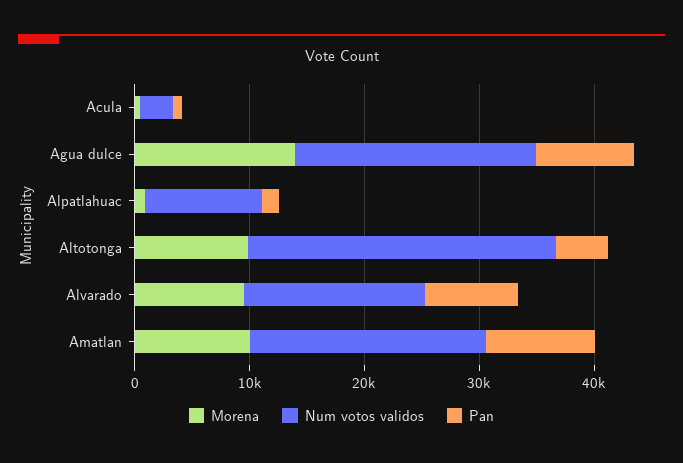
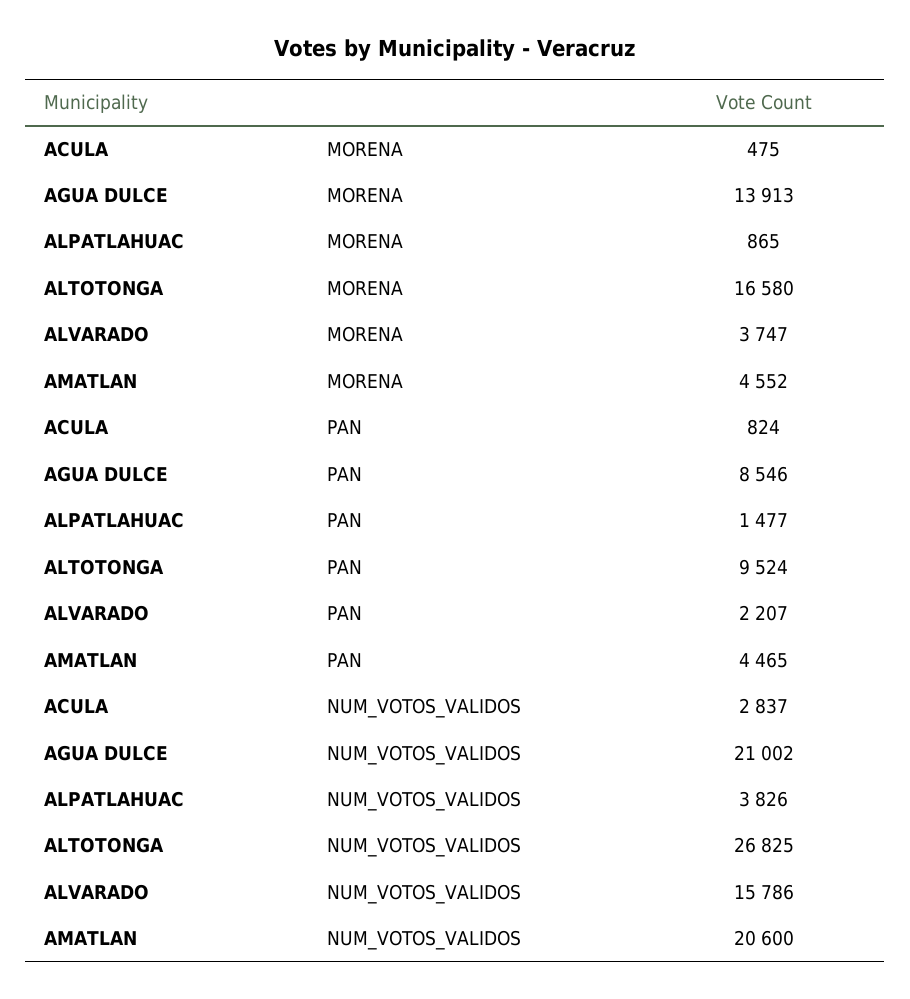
Num votos validos, Alpatlahuac: 10000 -> 3826
Morena, Altotonga: 10000 -> 16580
Pan, Altotonga: 4000 -> 9524
Morena, Alvarado: 10000 -> 3747
Pan, Alvarado: 8000 -> 2207
Morena, Amatlan: 10000 -> 4552
Pan, Amatlan: 10000 -> 4465

